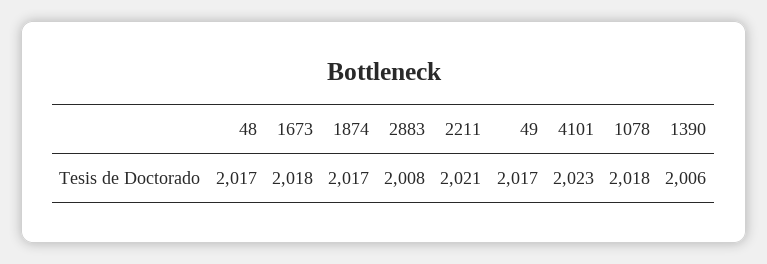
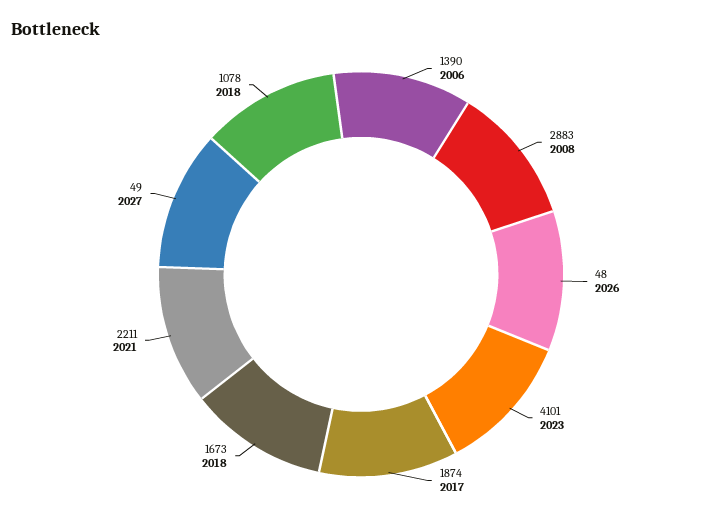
48: 2017 -> 2026
49: 2017 -> 2027

